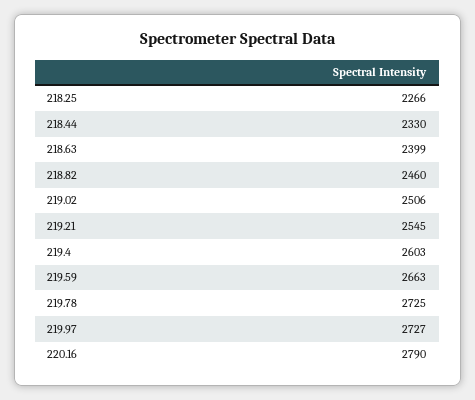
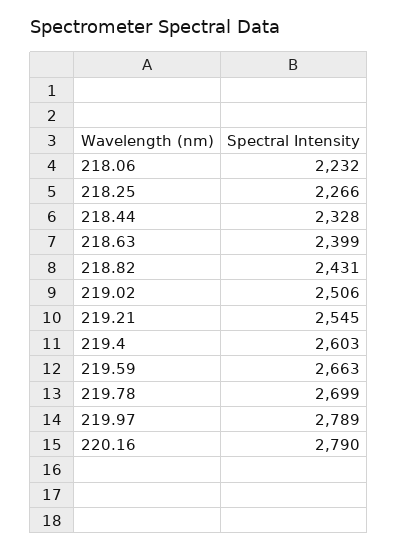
218.44: 2330 -> 2328
218.82: 2460 -> 2431
219.78: 2725 -> 2699
219.97: 2727 -> 2789
218.06: none -> 2232

